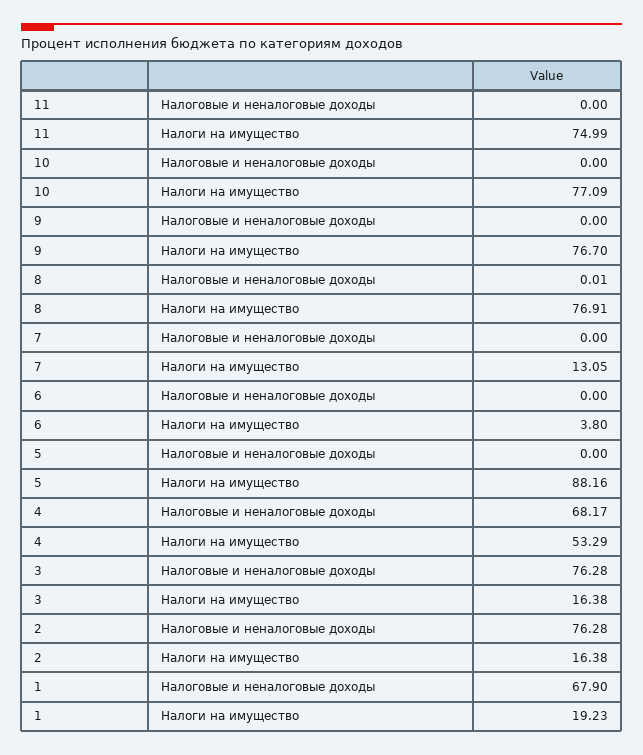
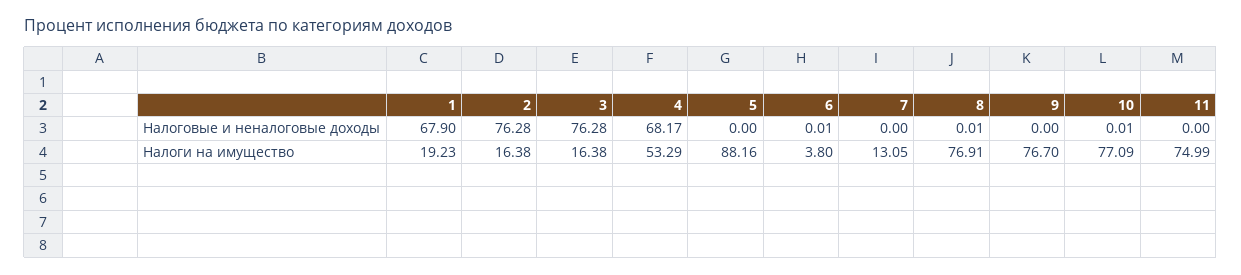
10, Налоговые и неналоговые доходы: 0 -> 0.01
6, Налоговые и неналоговые доходы: 0 -> 0.01

